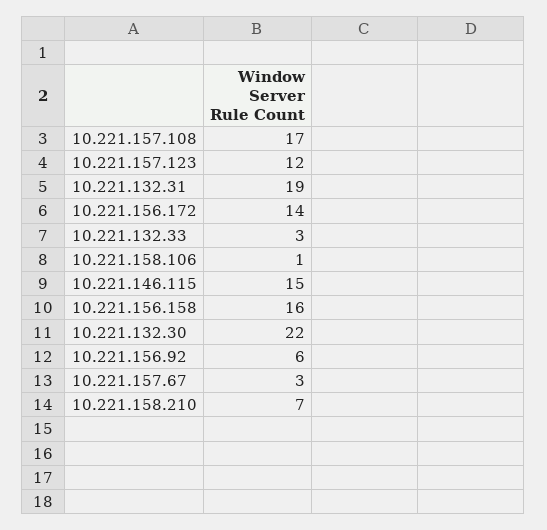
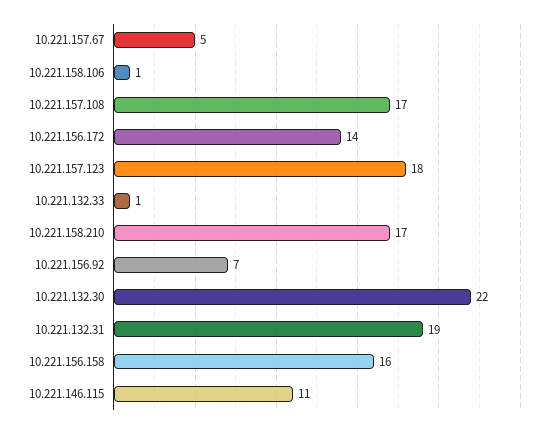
10.221.157.123: 12 -> 18
10.221.132.33: 3 -> 1
10.221.146.115: 15 -> 11
10.221.156.92: 6 -> 7
10.221.157.67: 3 -> 5
10.221.158.210: 7 -> 17

